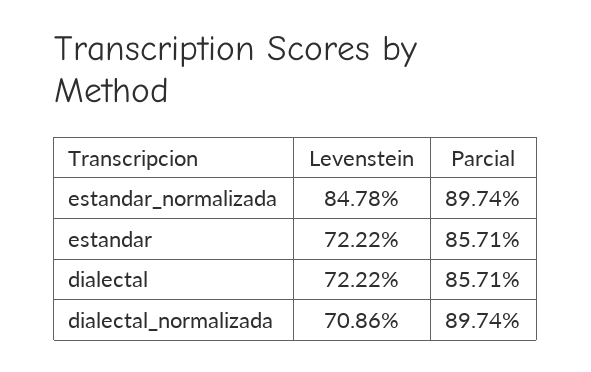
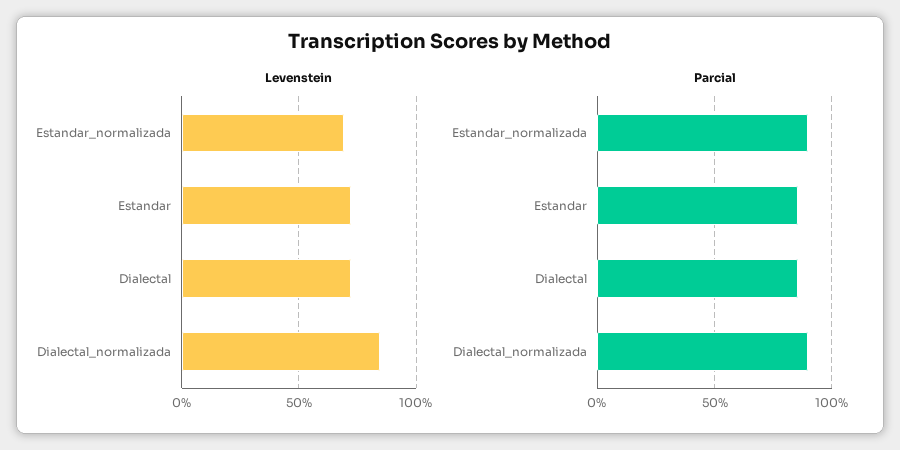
Levenstein, estandar_normalizada: 84.78 -> 70
Levenstein, dialectal_normalizada: 70.86 -> 85

